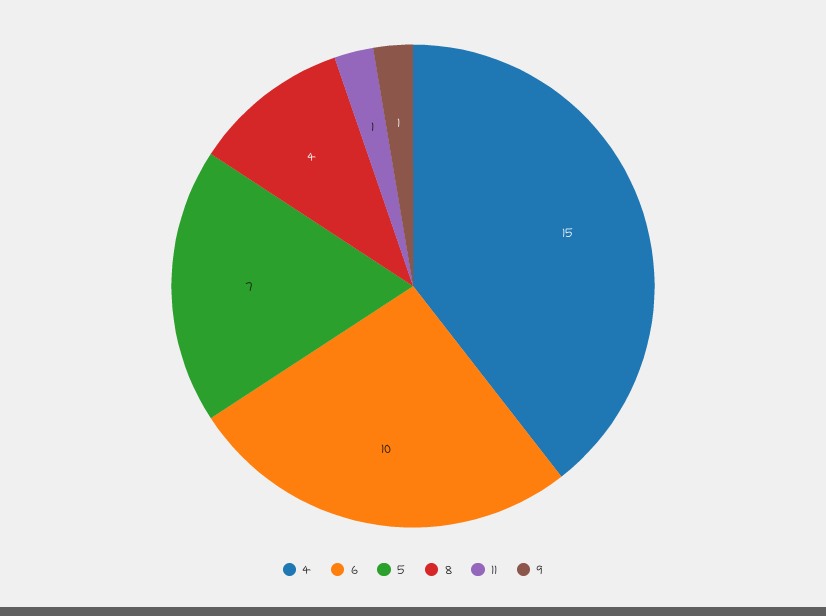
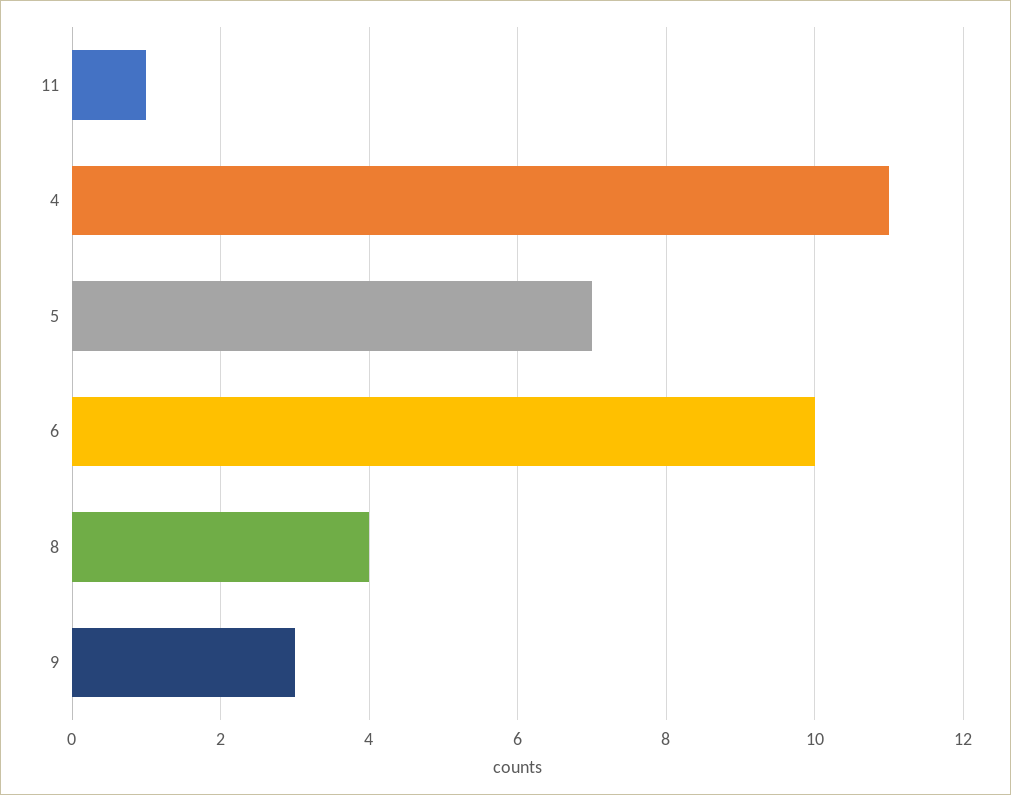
4: 15 -> 11
9: 1 -> 3

